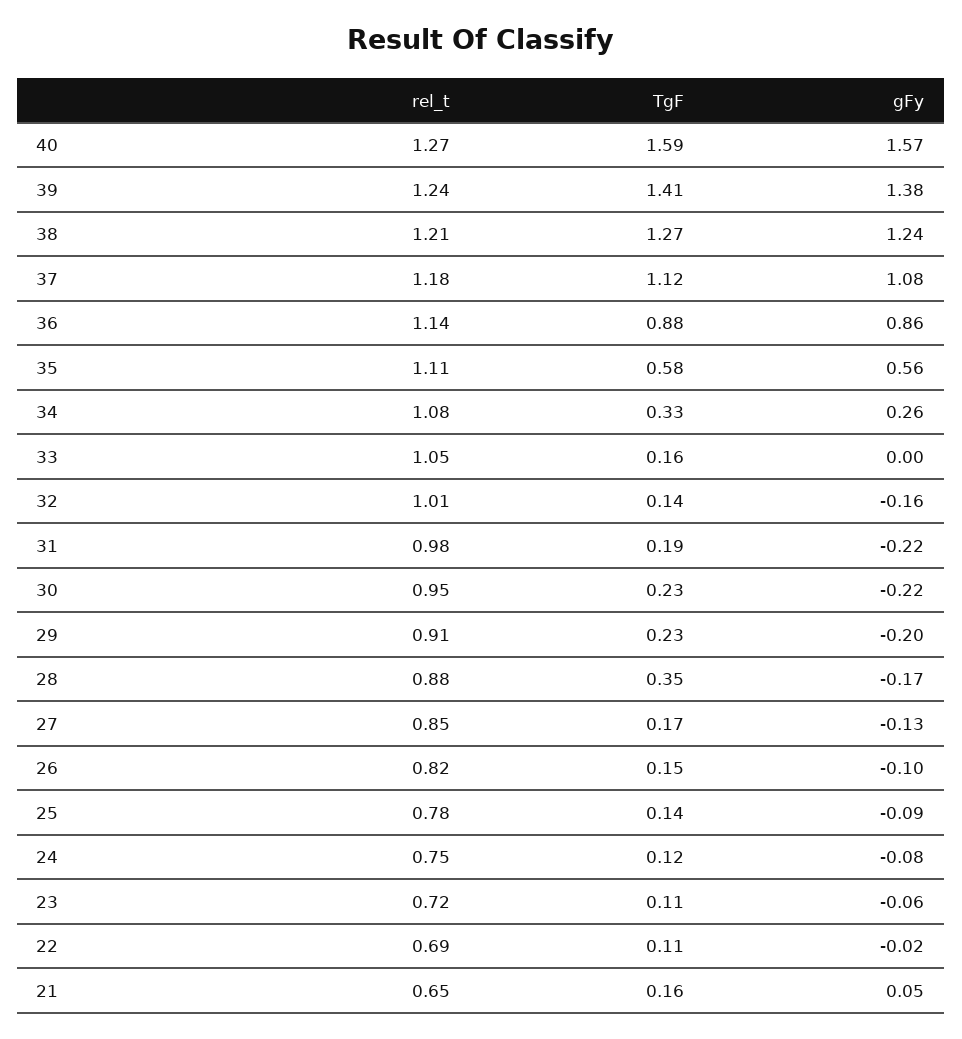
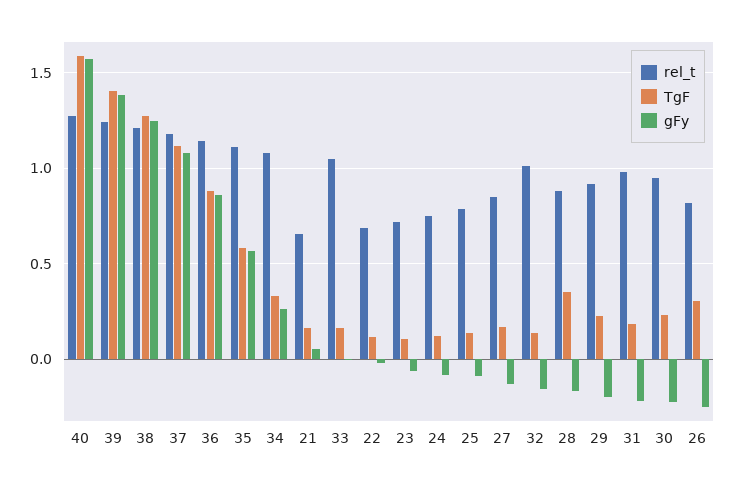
TgF, 26: 0.15 -> 0.3
gFy, 26: -0.1 -> -0.25

